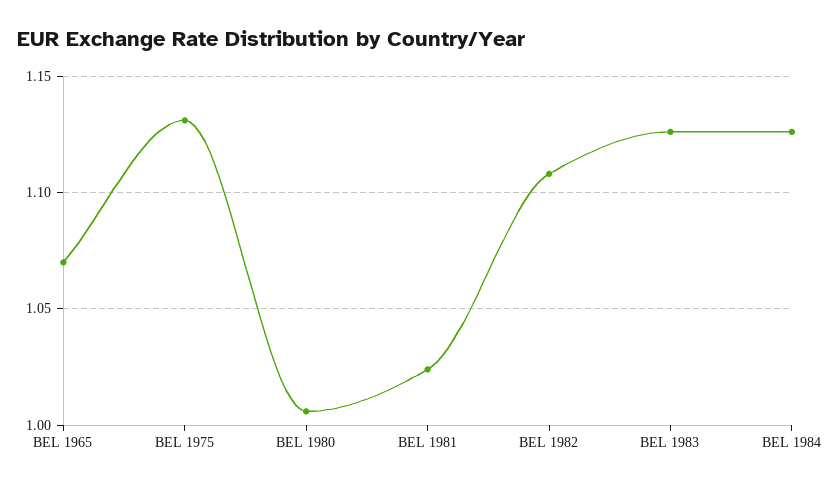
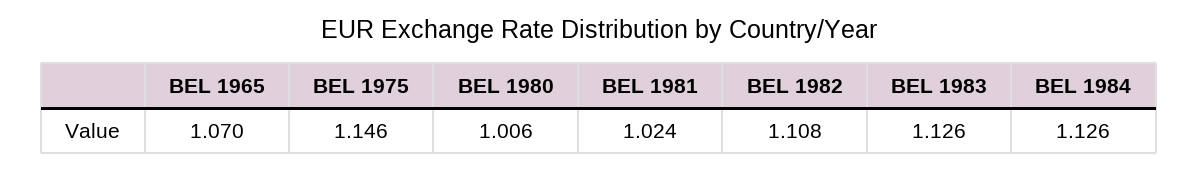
BEL 1975: 1.13 -> 1.146

